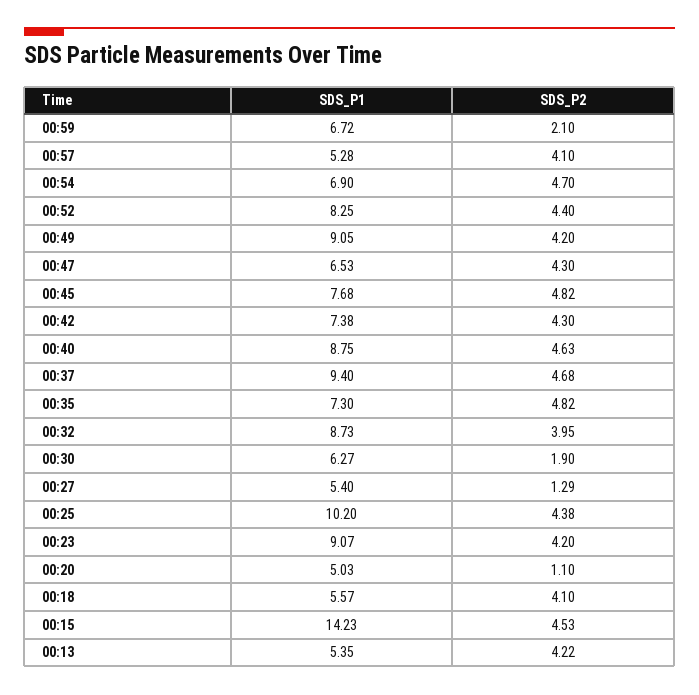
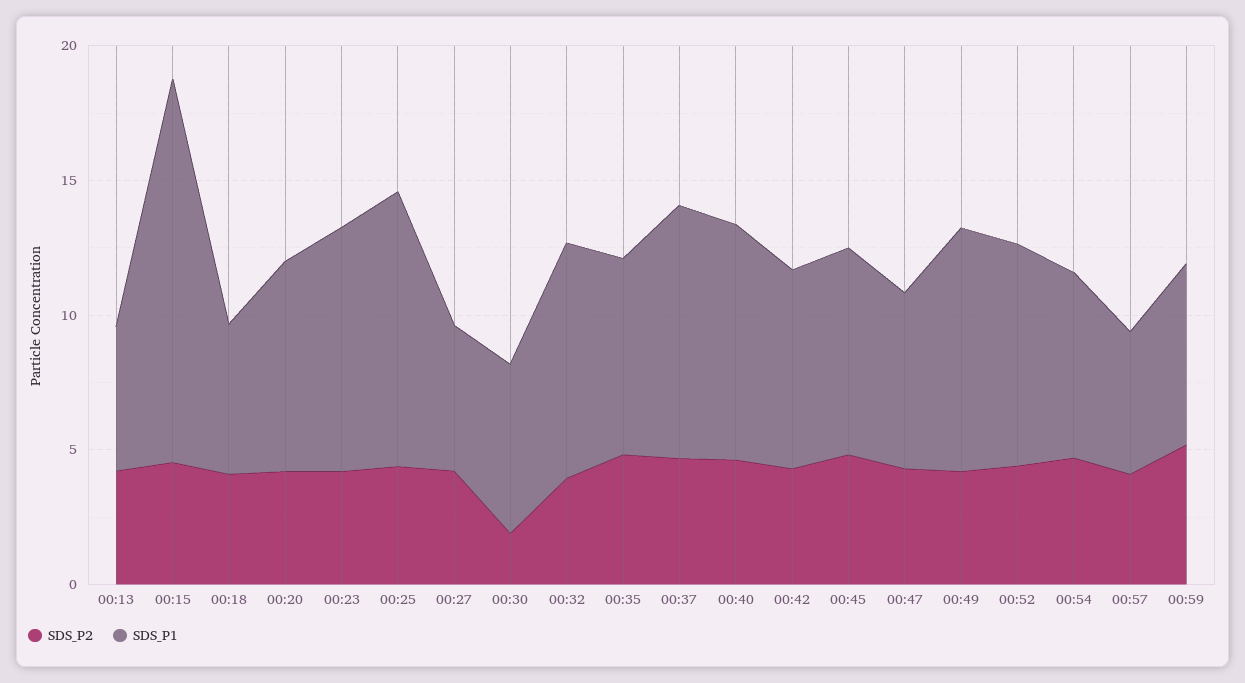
SDS_P2, 00:59: 2.1 -> 5
SDS_P2, 00:27: 1.29 -> 4
SDS_P1, 00:20: 5.03 -> 8
SDS_P2, 00:20: 1.1 -> 4

